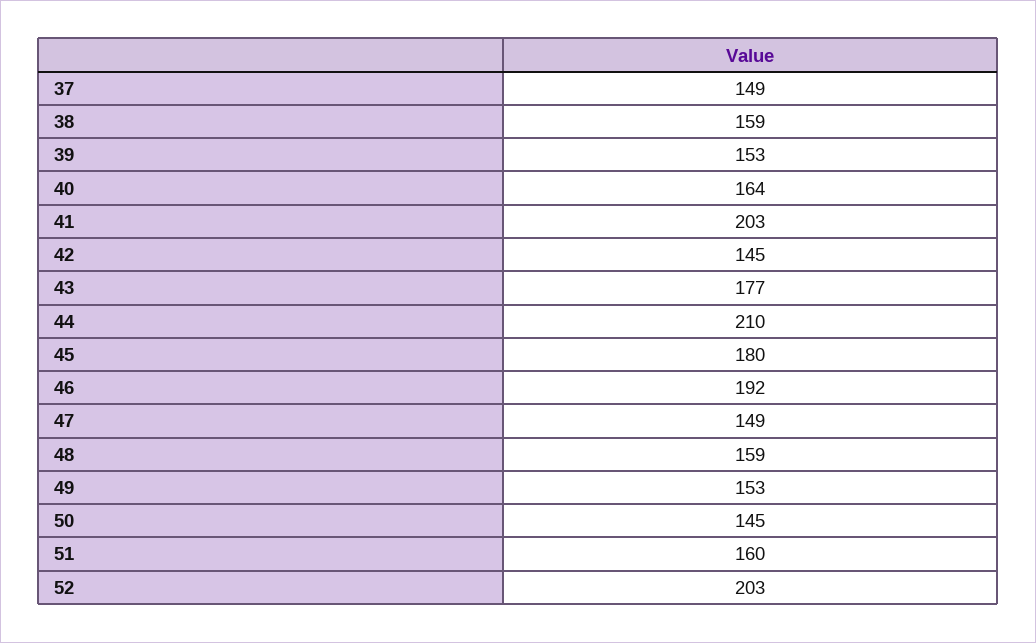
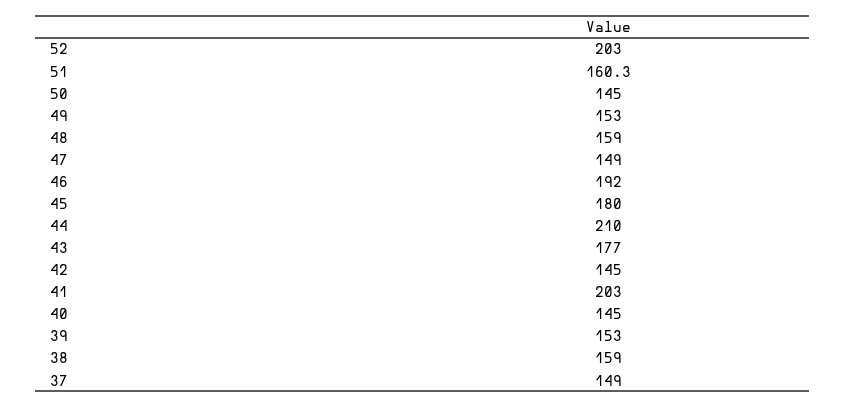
40: 164 -> 145

